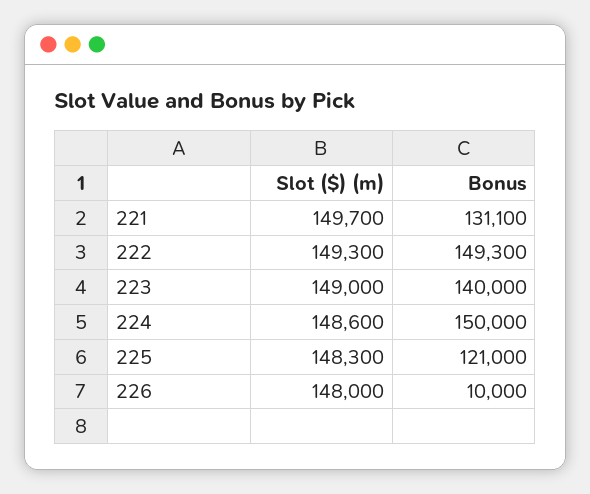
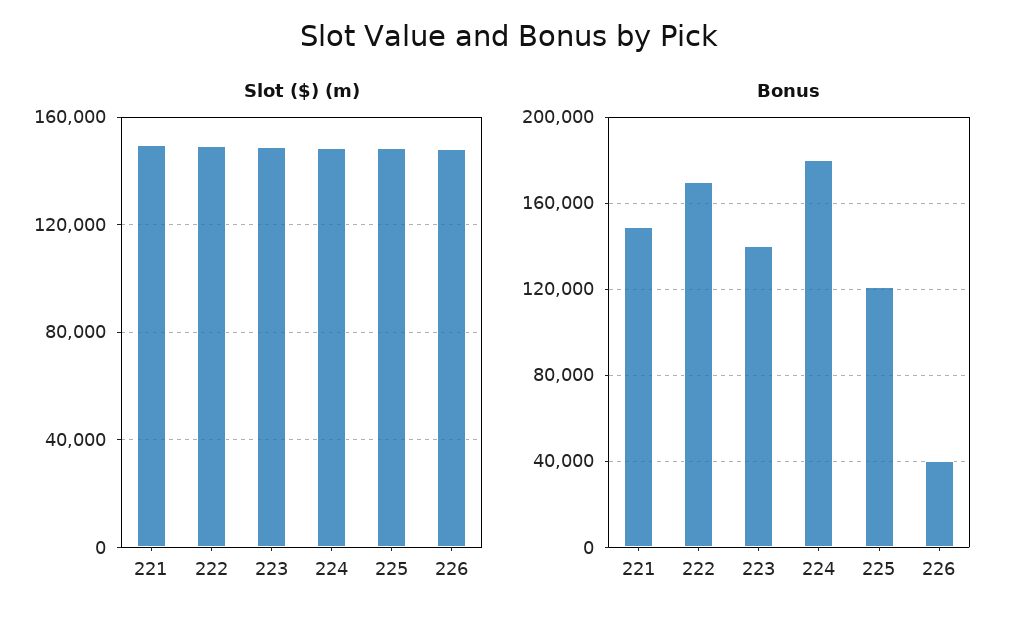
Bonus, 221: 131100 -> 150000
Bonus, 222: 149300 -> 170000
Bonus, 224: 150000 -> 180000
Bonus, 226: 10000 -> 40000

